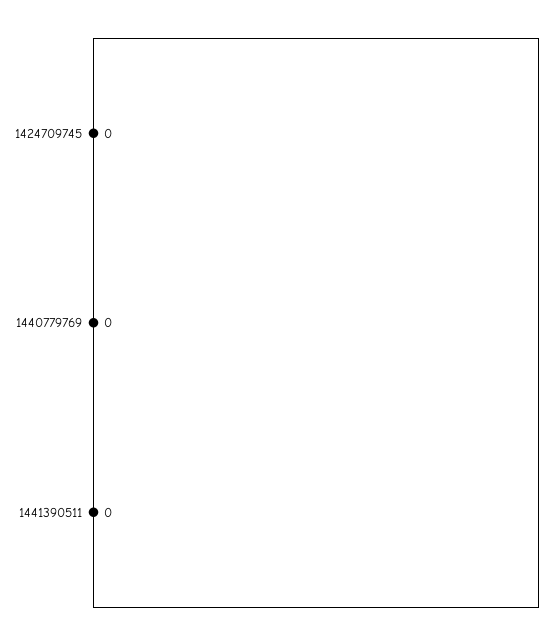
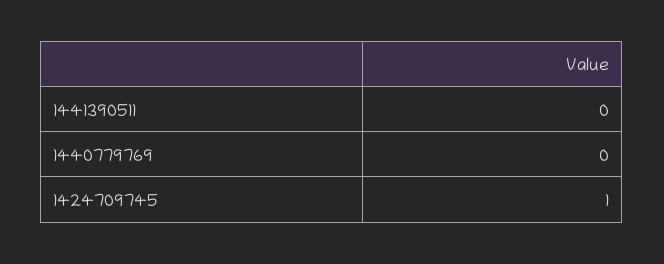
1424709745: 0 -> 1

